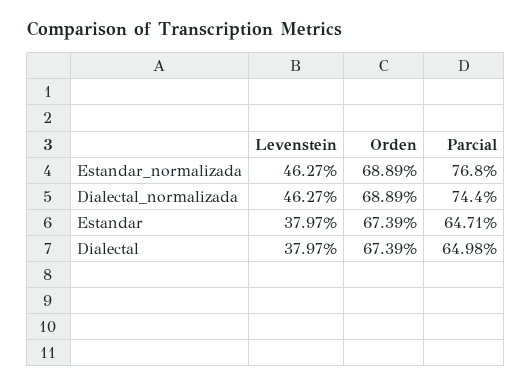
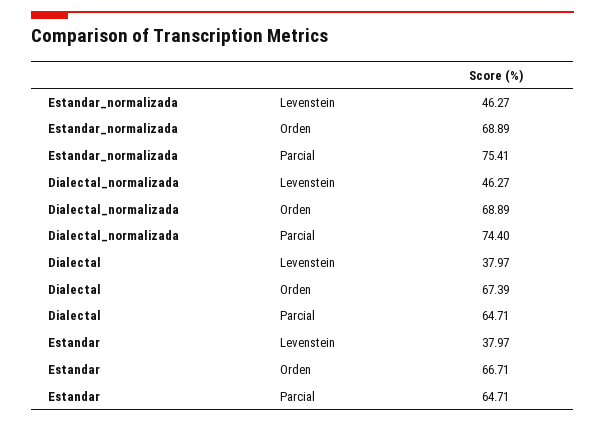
Parcial, Estandar_normalizada: 76.8 -> 75.41
Orden, Estandar: 67.39 -> 66.71
Parcial, Dialectal: 64.98 -> 64.71

